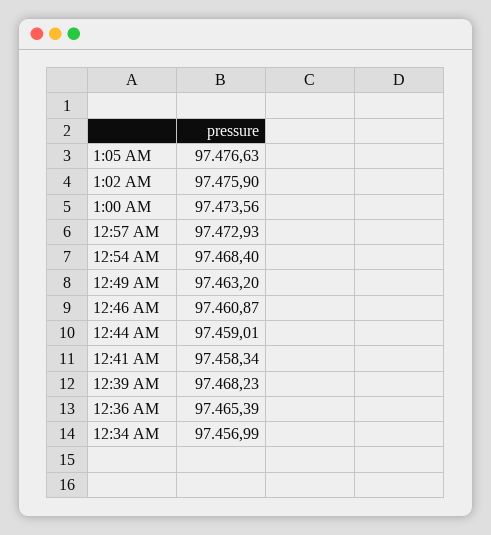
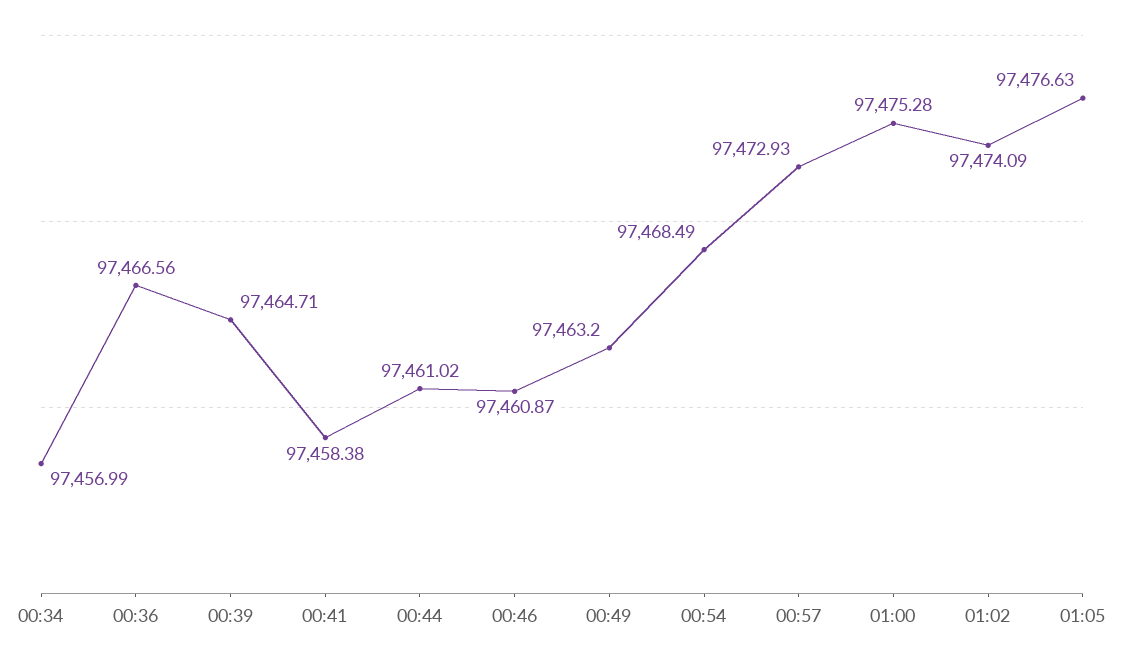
1:02 AM: 97475.9 -> 97474.09
1:00 AM: 97473.56 -> 97475.28
12:54 AM: 97468.4 -> 97468.49
12:44 AM: 97459.01 -> 97461.02
12:41 AM: 97458.34 -> 97458.38
12:39 AM: 97468.23 -> 97464.71
12:36 AM: 97465.39 -> 97466.56

